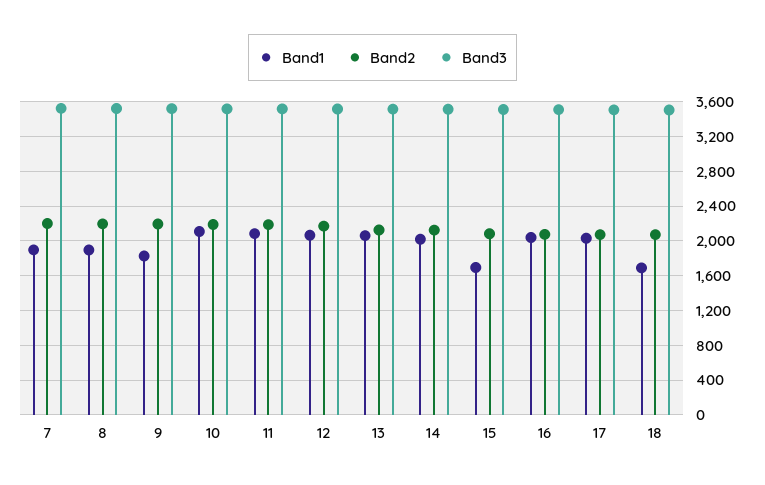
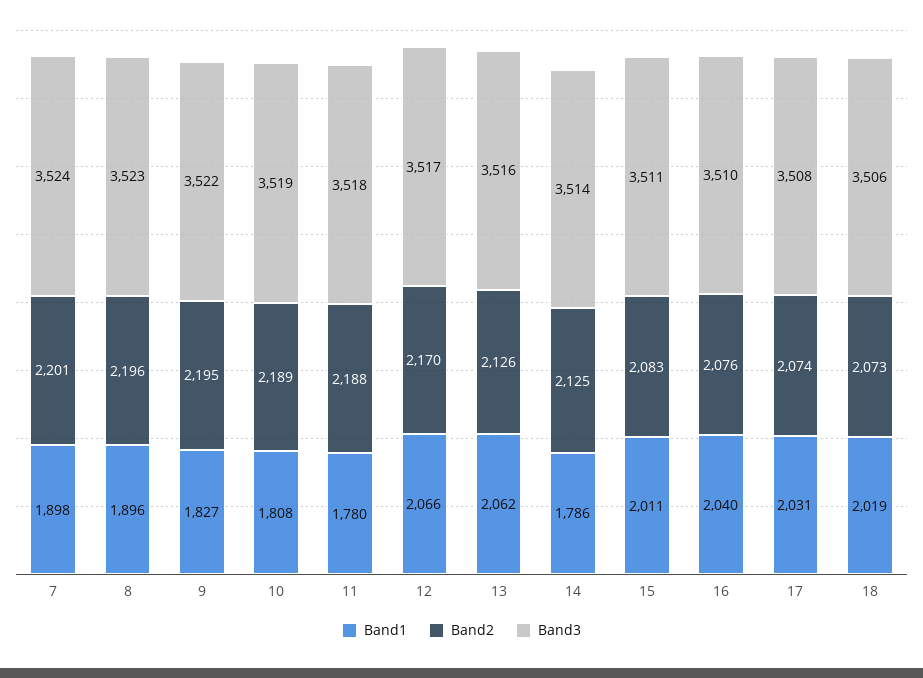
Band1, 10: 2100 -> 1808
Band1, 11: 2100 -> 1780
Band1, 14: 2000 -> 1786
Band1, 15: 1700 -> 2011
Band1, 18: 1700 -> 2019

